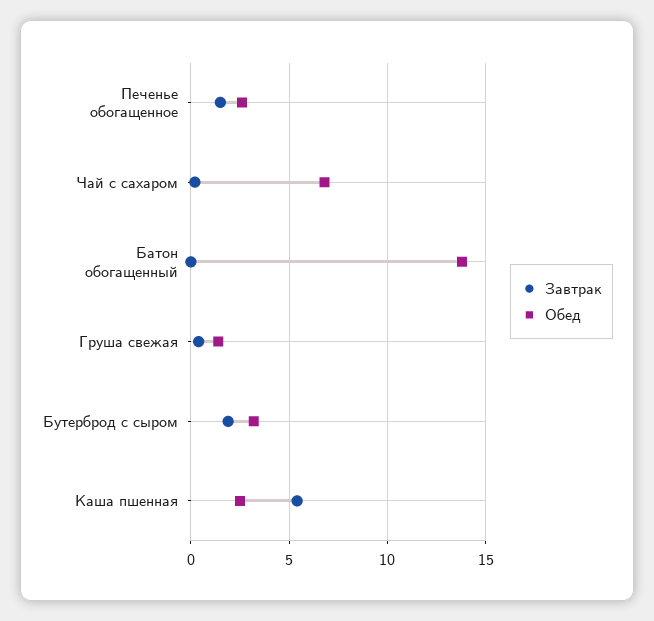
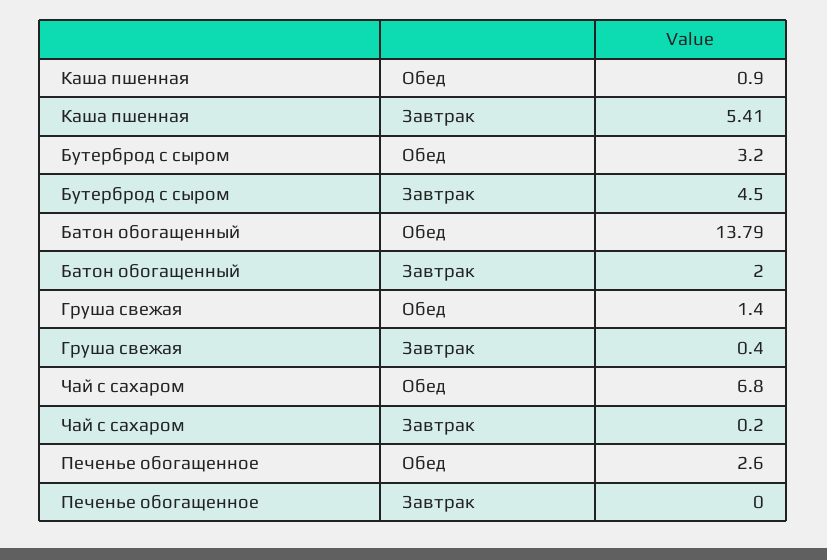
Завтрак, Печенье обогащенное: 1.5 -> 0
Завтрак, Батон обогащенный: 0 -> 2
Завтрак, Бутерброд с сыром: 2 -> 4.5
Обед, Каша пшенная: 2.5 -> 0.9

